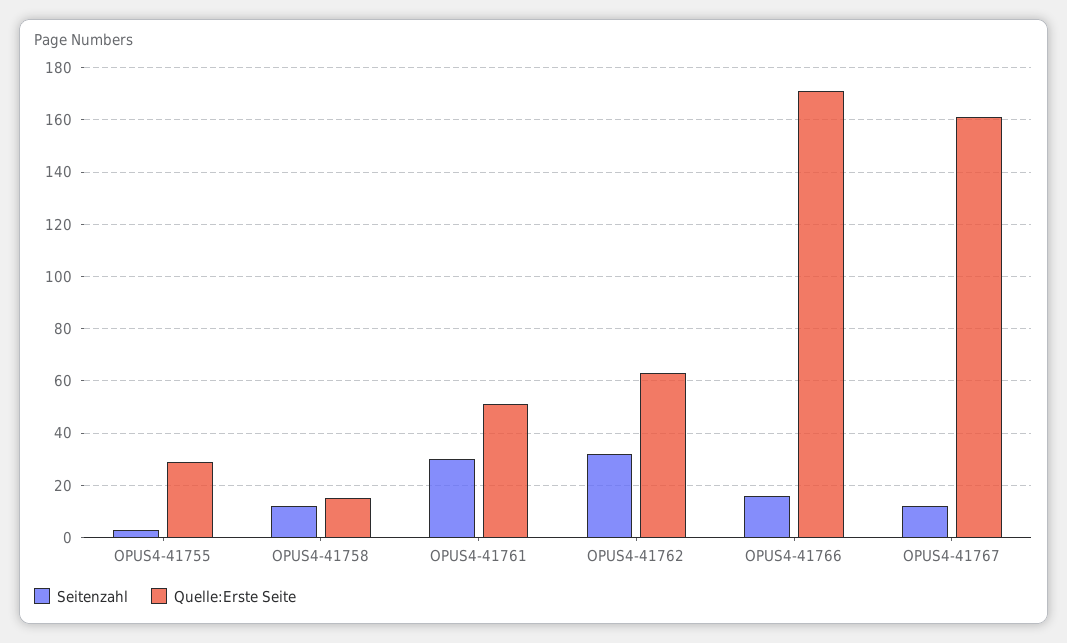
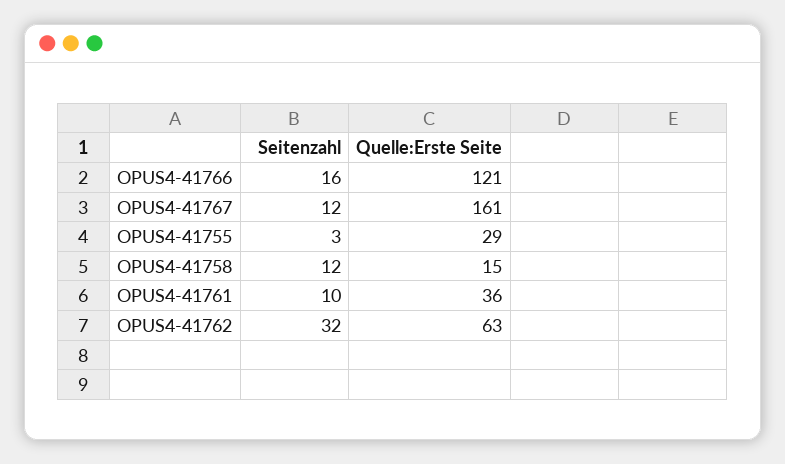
Seitenzahl, OPUS4-41761: 30 -> 10
Quelle:Erste Seite, OPUS4-41761: 50 -> 36
Quelle:Erste Seite, OPUS4-41766: 170 -> 121

